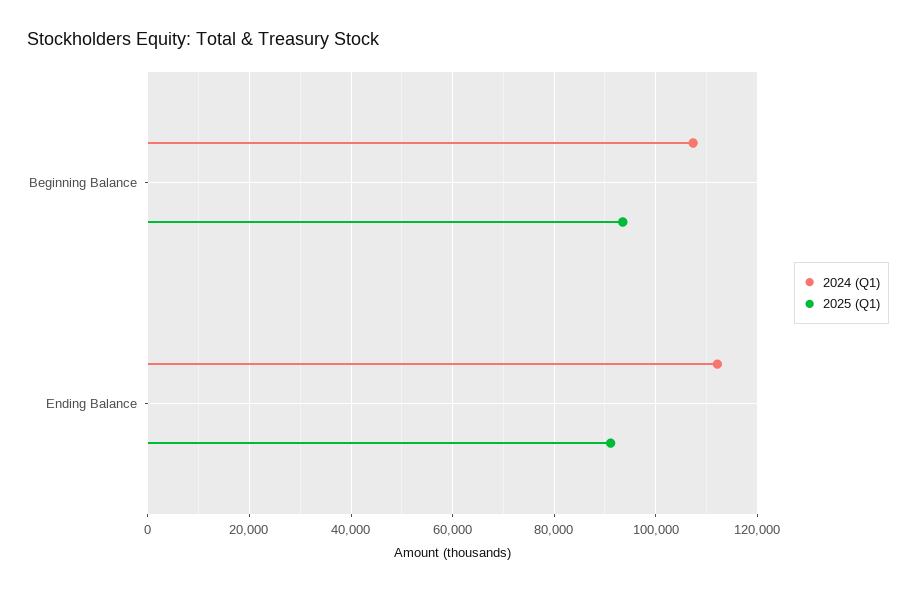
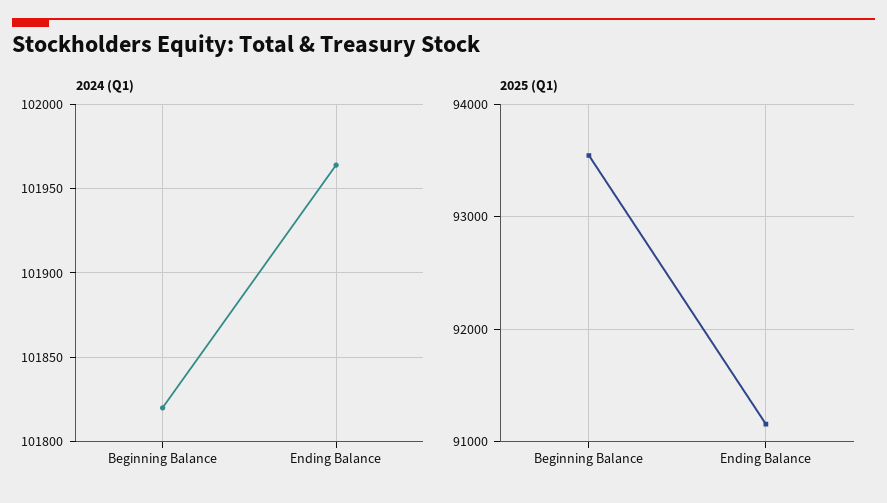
2024 (Q1), Beginning Balance: 108000 -> 101820
2024 (Q1), Ending Balance: 112000 -> 101965

